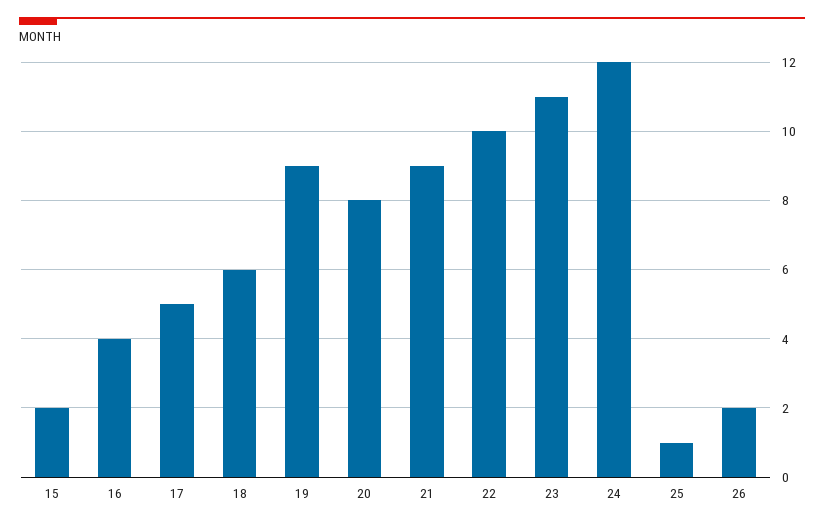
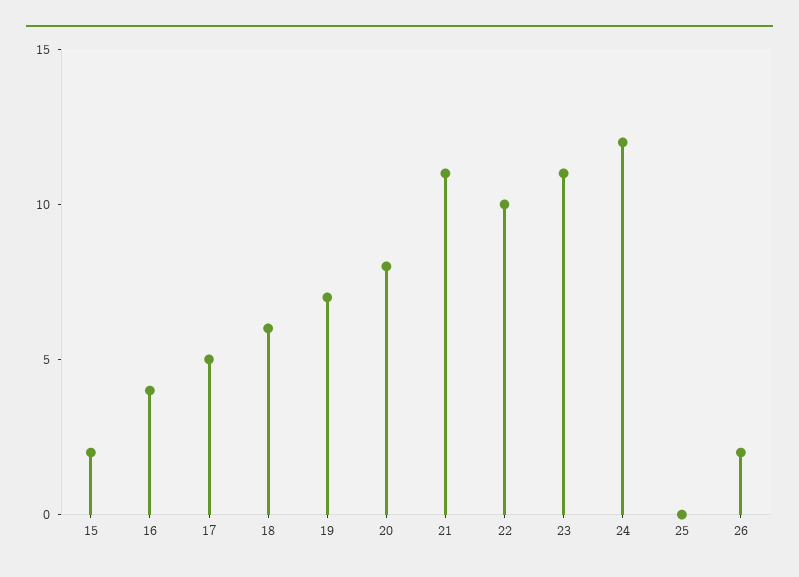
19: 9 -> 7
21: 9 -> 11
25: 1 -> 0

